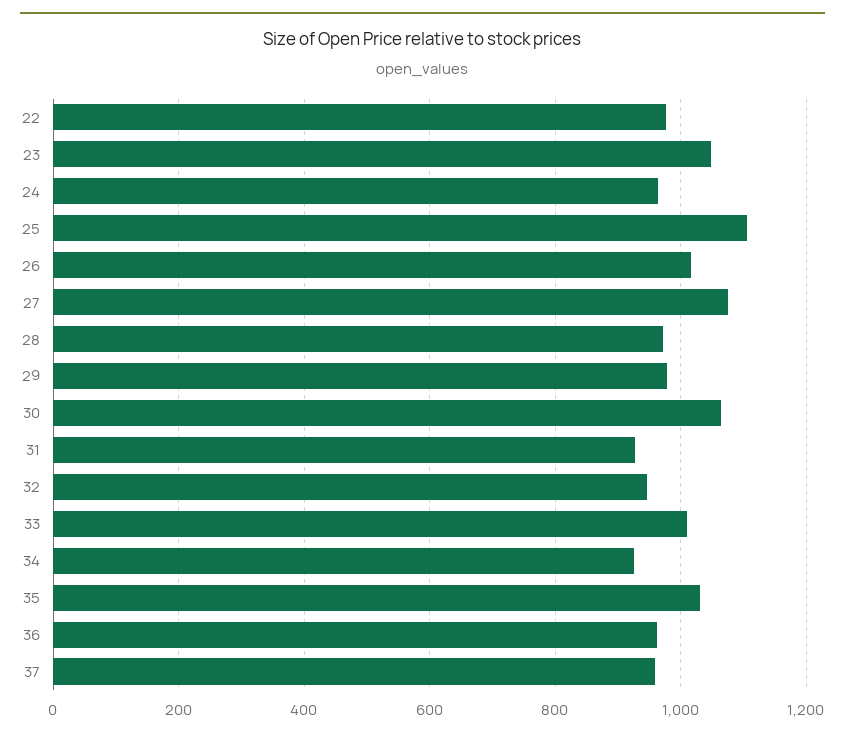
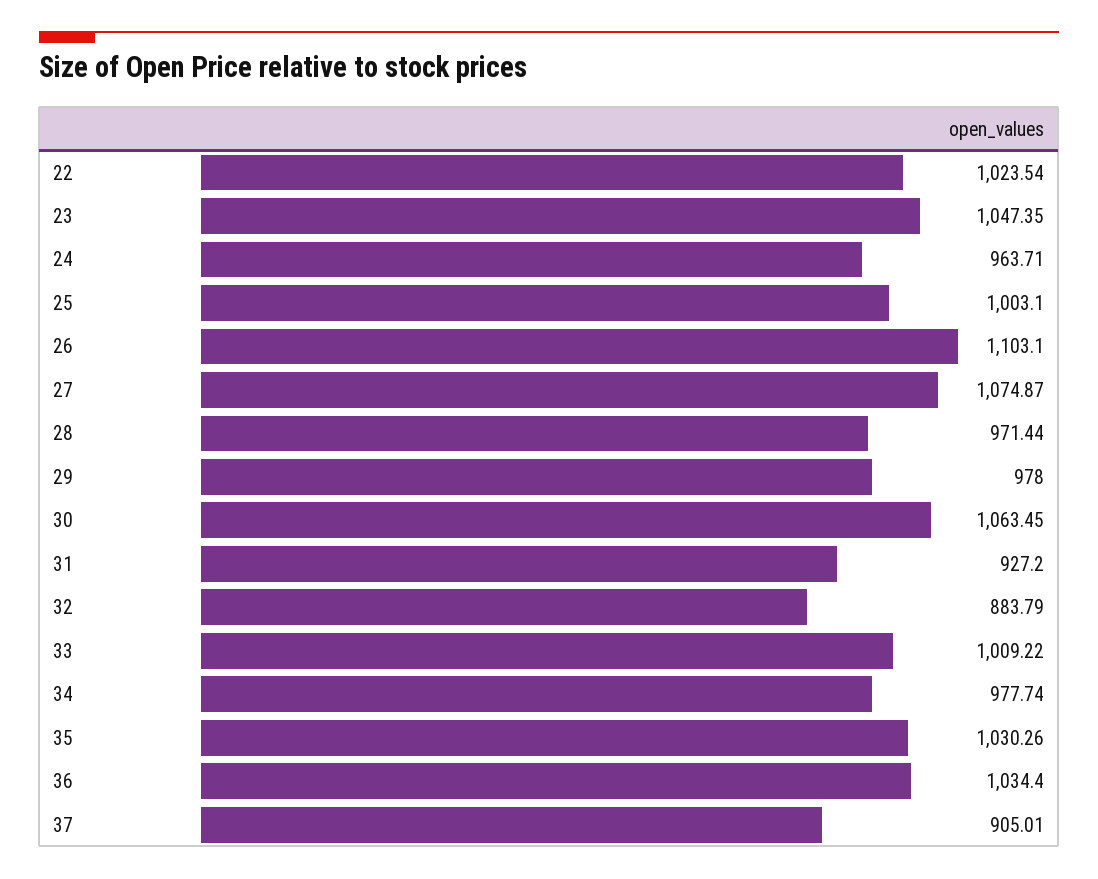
22: 980 -> 1023.54
25: 1100 -> 1003.1
26: 1020 -> 1103.1
32: 940 -> 883.79
34: 920 -> 977.74
36: 960 -> 1034.4
37: 960 -> 905.01

